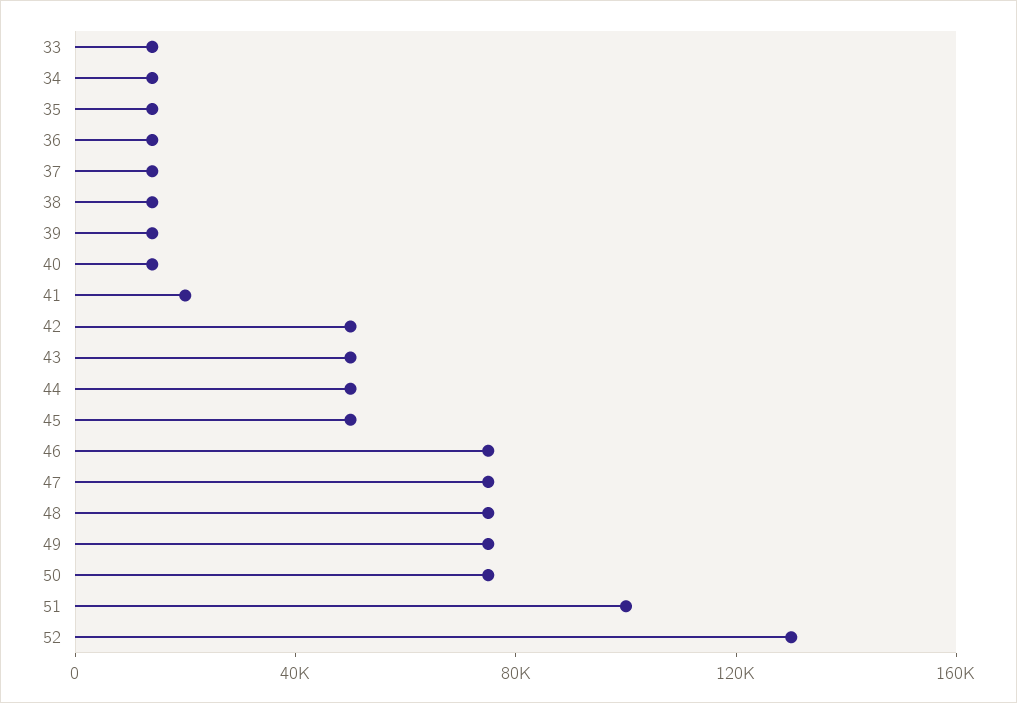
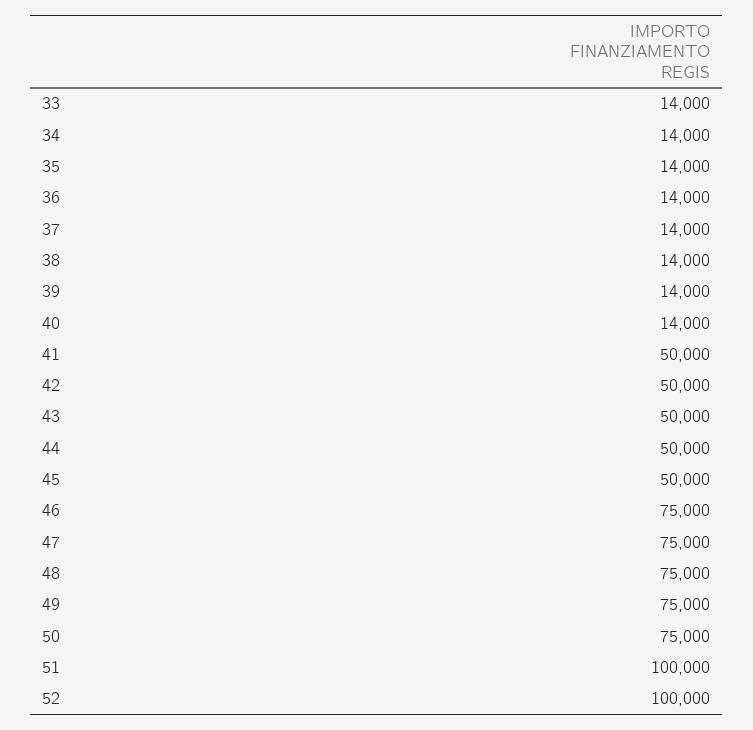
41: 20000 -> 50000
52: 130000 -> 100000

